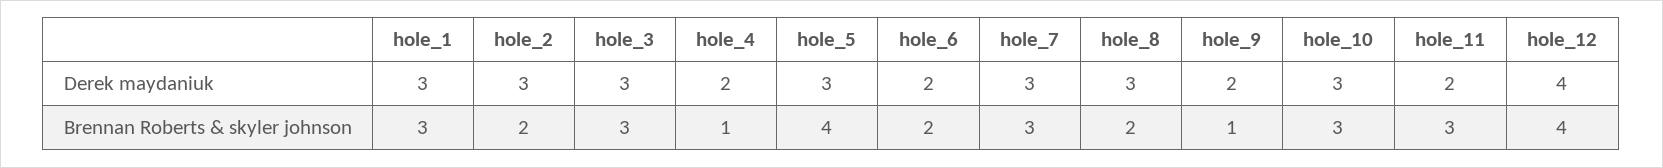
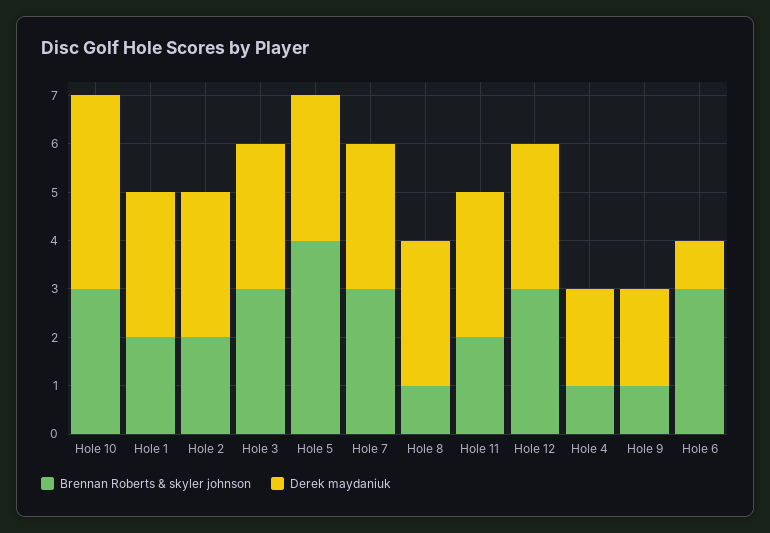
Derek maydaniuk, hole_6: 2 -> 1
Derek maydaniuk, hole_10: 3 -> 4
Derek maydaniuk, hole_11: 2 -> 3
Derek maydaniuk, hole_12: 4 -> 3
Brennan Roberts & skyler johnson, hole_1: 3 -> 2
Brennan Roberts & skyler johnson, hole_6: 2 -> 3
Brennan Roberts & skyler johnson, hole_8: 2 -> 1
Brennan Roberts & skyler johnson, hole_11: 3 -> 2
Brennan Roberts & skyler johnson, hole_12: 4 -> 3

